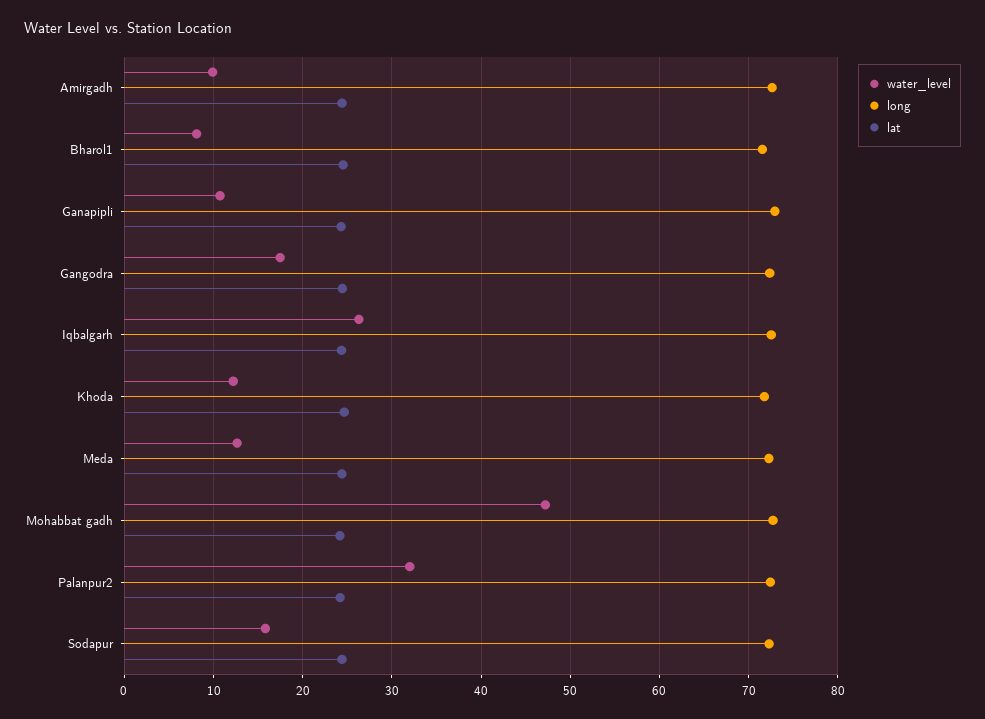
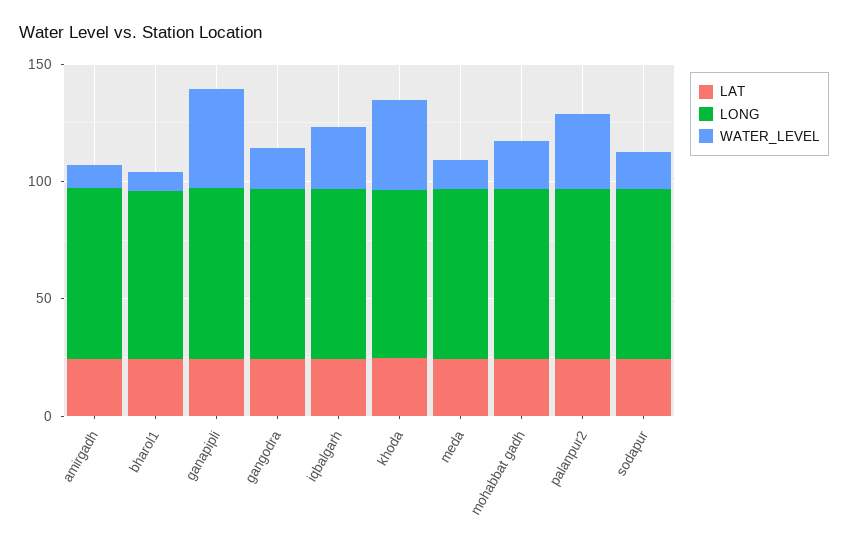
water_level, Ganapipli: 11 -> 40
water_level, Khoda: 12 -> 40
water_level, Mohabbat gadh: 47 -> 20

